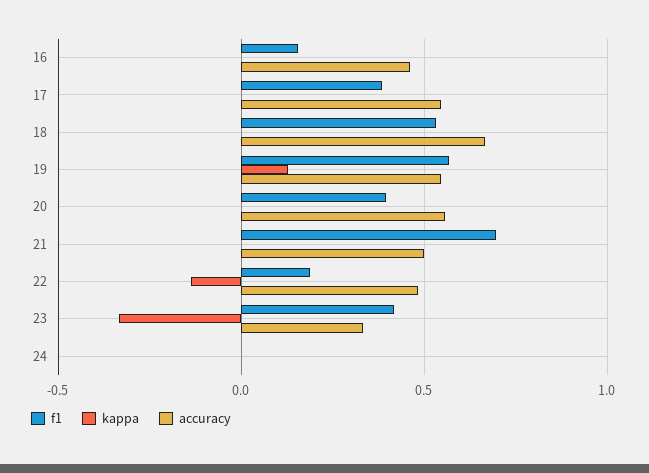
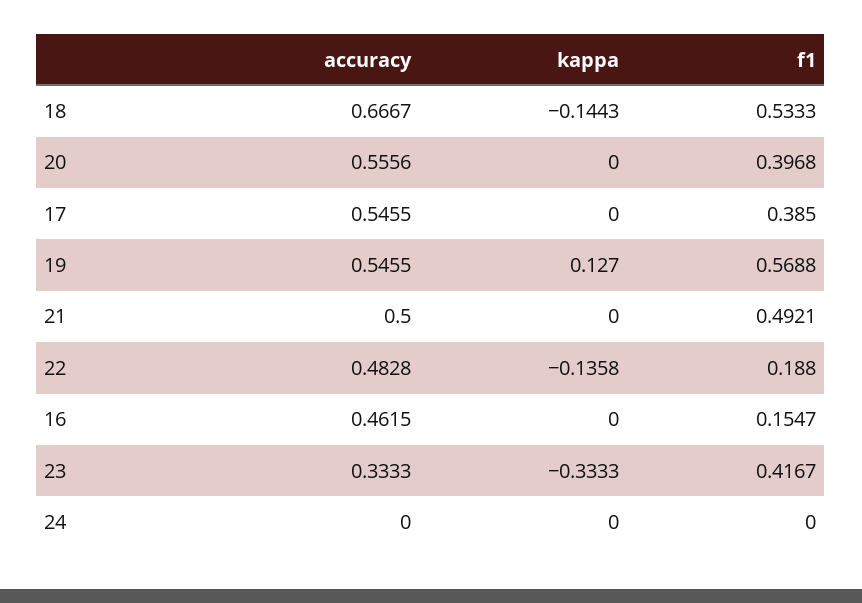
kappa, 18: 0 -> -0.1443
f1, 21: 0.7 -> 0.4921

